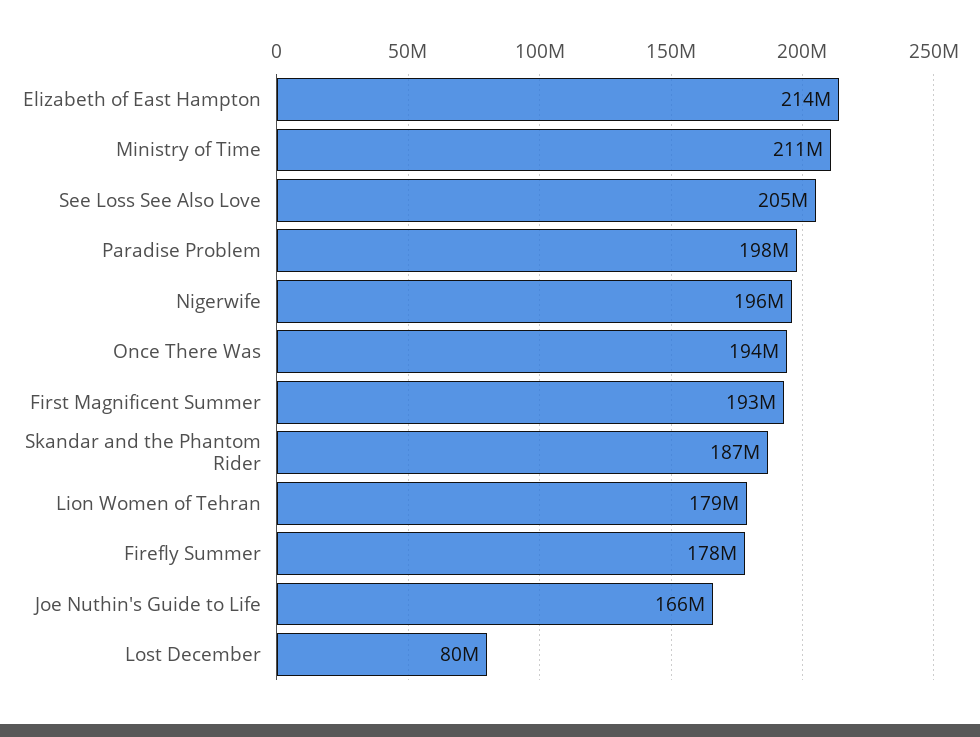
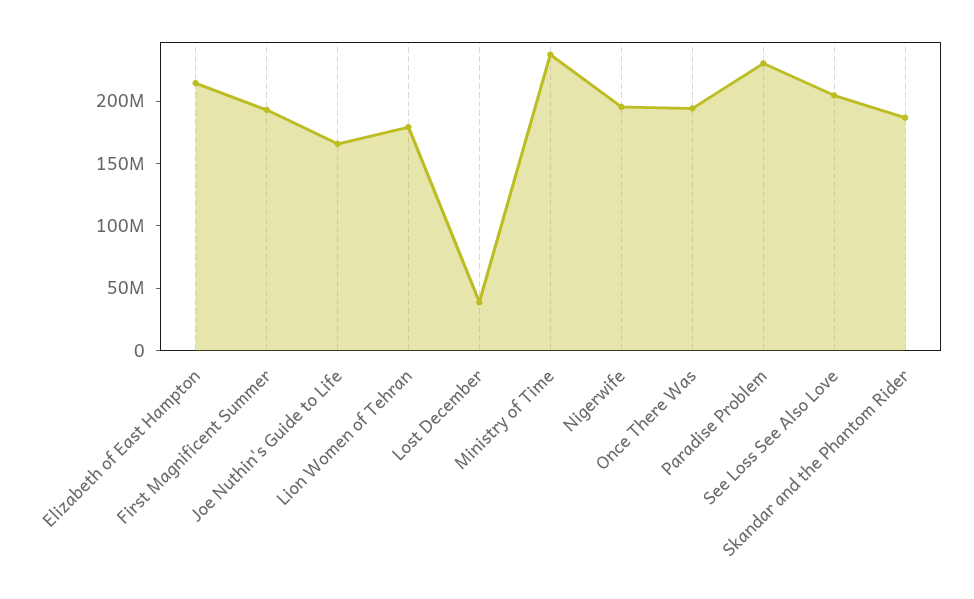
Ministry of Time: 211000000 -> 240000000
Paradise Problem: 198000000 -> 230000000
Firefly Summer: 178000000 -> none
Lost December: 80000000 -> 40000000

